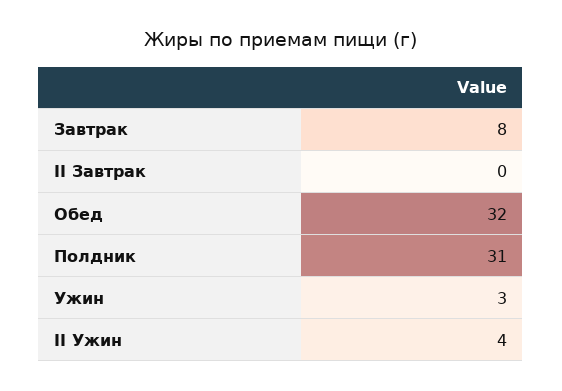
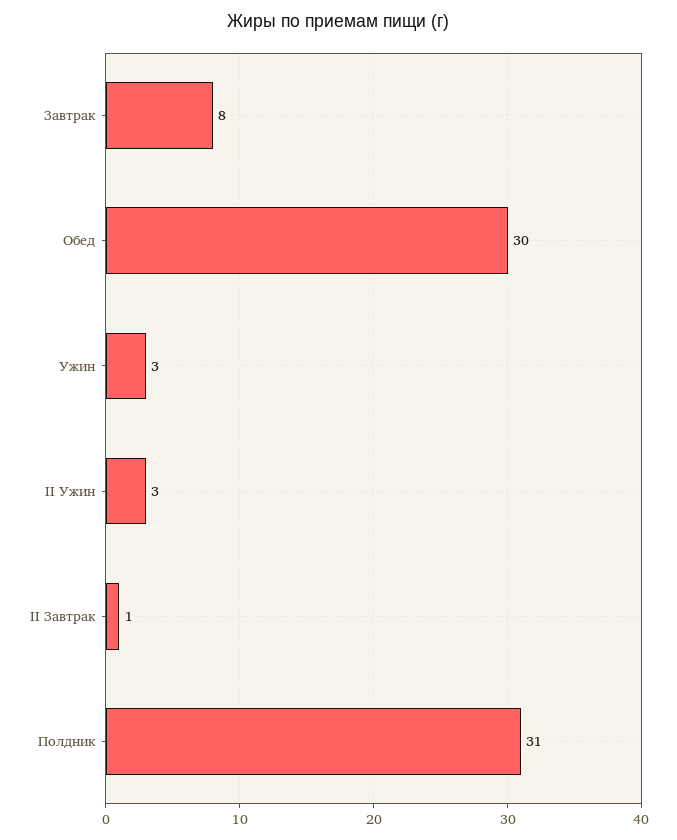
II Завтрак: 0 -> 1
Обед: 32 -> 30
II Ужин: 4 -> 3

